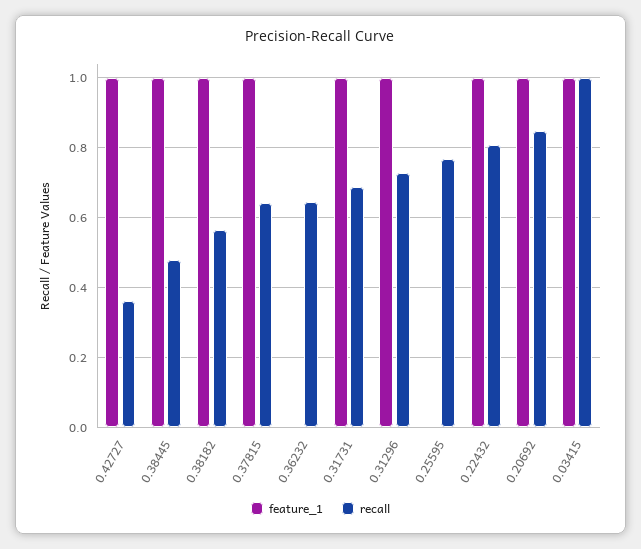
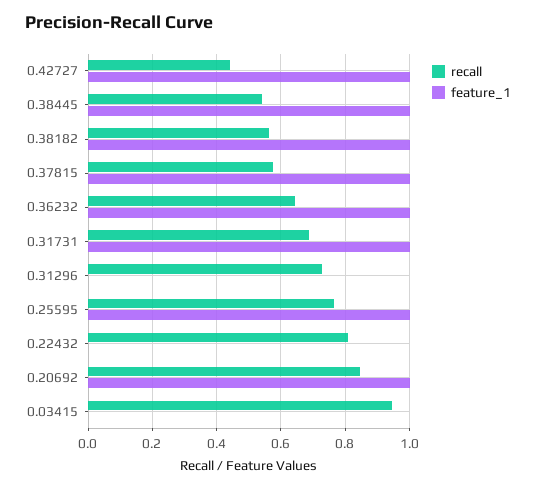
recall, 0.42727: 0.36 -> 0.44
recall, 0.38445: 0.48 -> 0.54
recall, 0.37815: 0.64 -> 0.58
feature_1, 0.36232: 0 -> 1
feature_1, 0.31296: 1 -> 0
feature_1, 0.25595: 0 -> 1
feature_1, 0.22432: 1 -> 0
feature_1, 0.03415: 1 -> 0
recall, 0.03415: 1 -> 0.94

